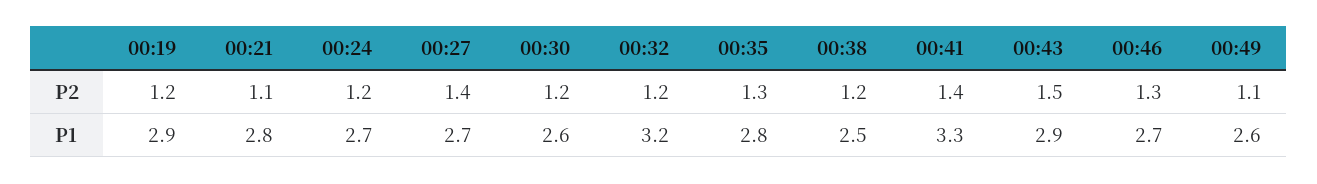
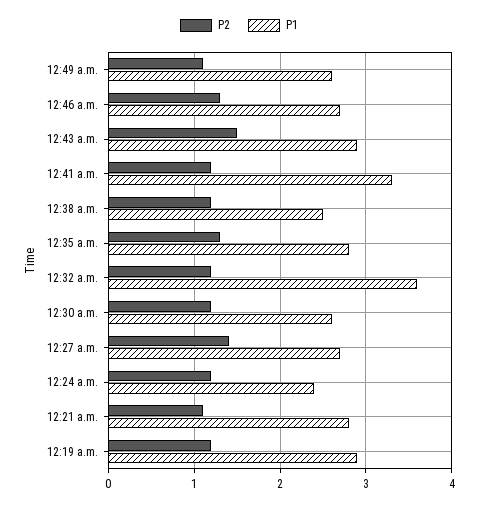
P2, 00:41: 1.4 -> 1.2
P1, 00:24: 2.7 -> 2.4
P1, 00:32: 3.2 -> 3.6

